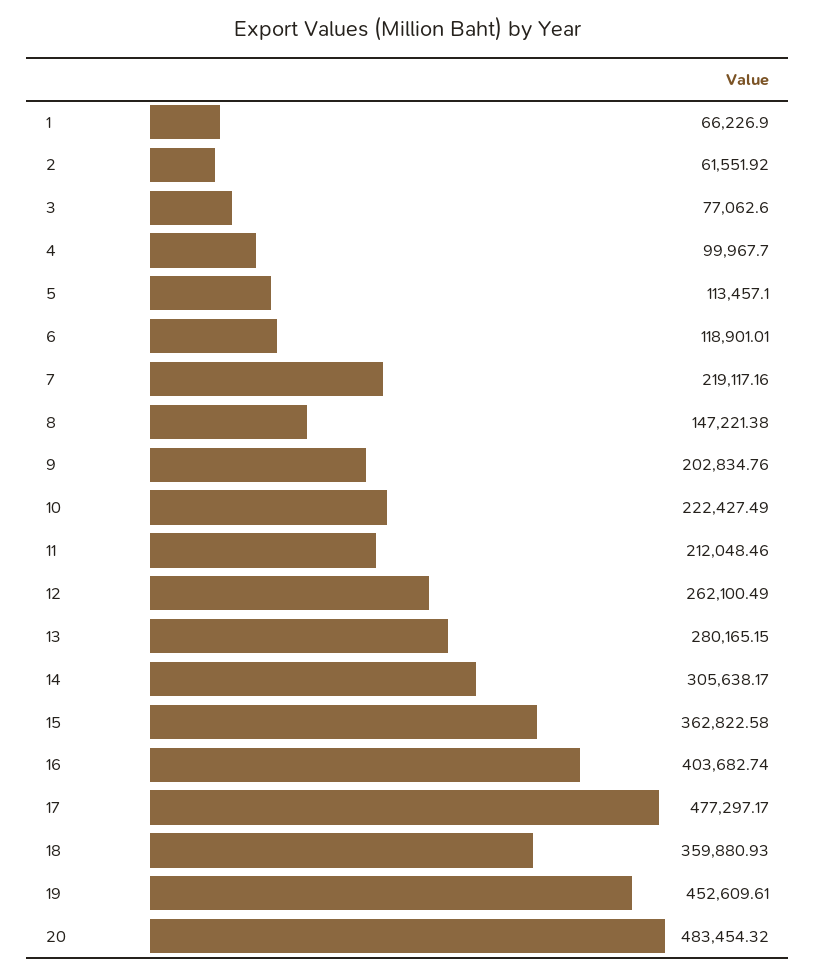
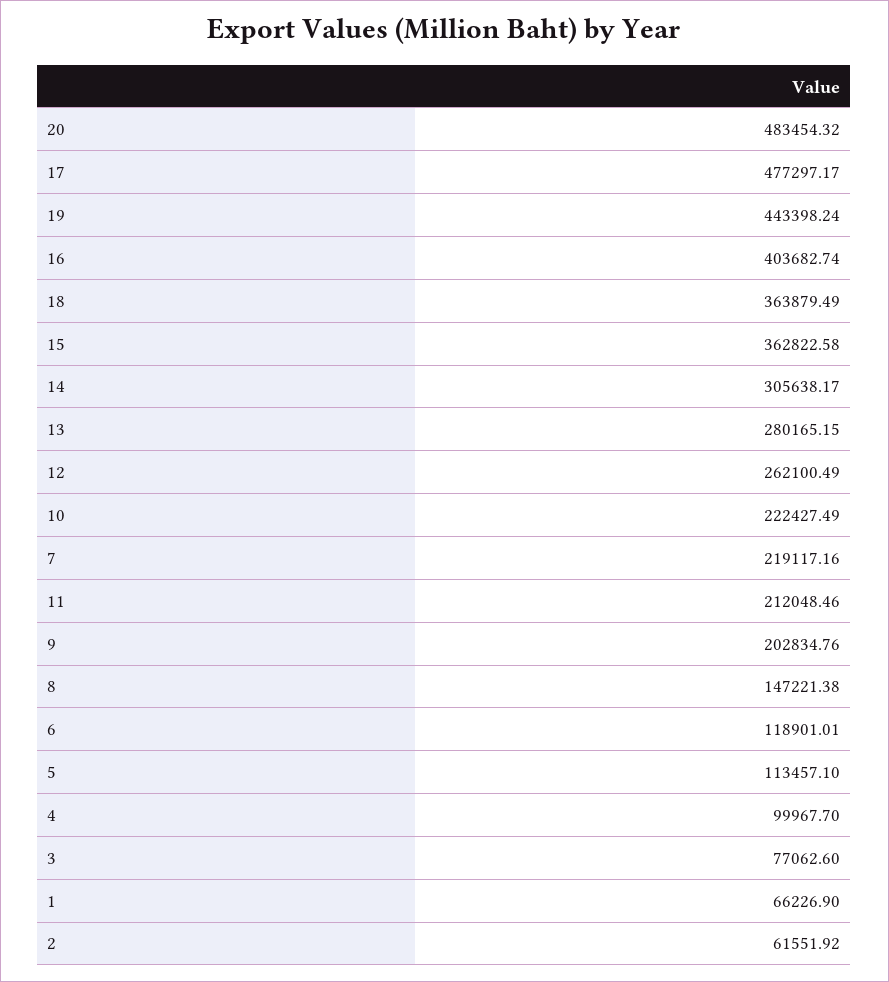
18: 359880.93 -> 363879.49
19: 452609.61 -> 443398.24

